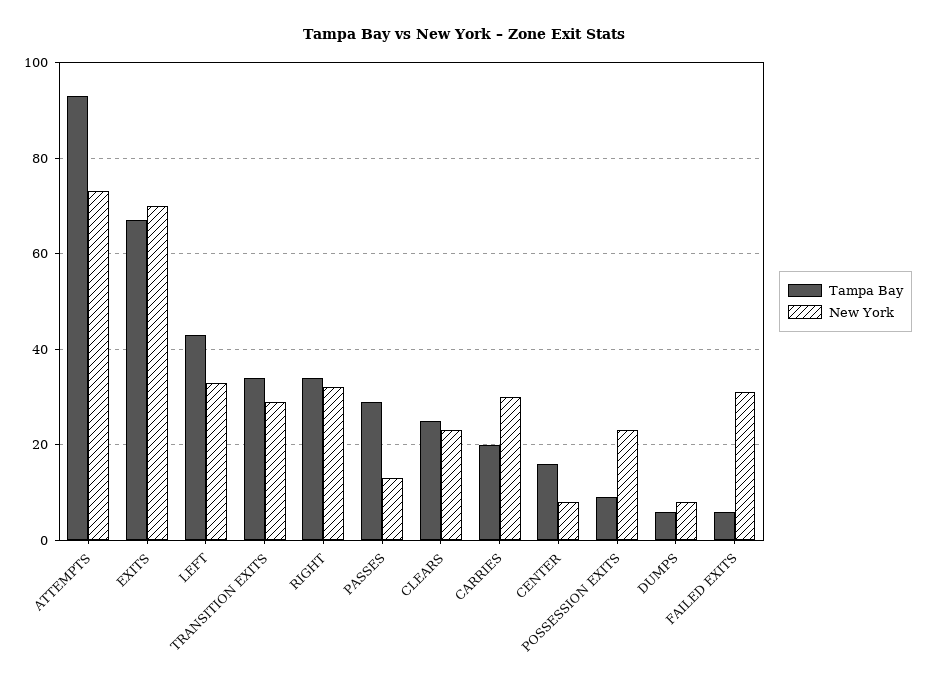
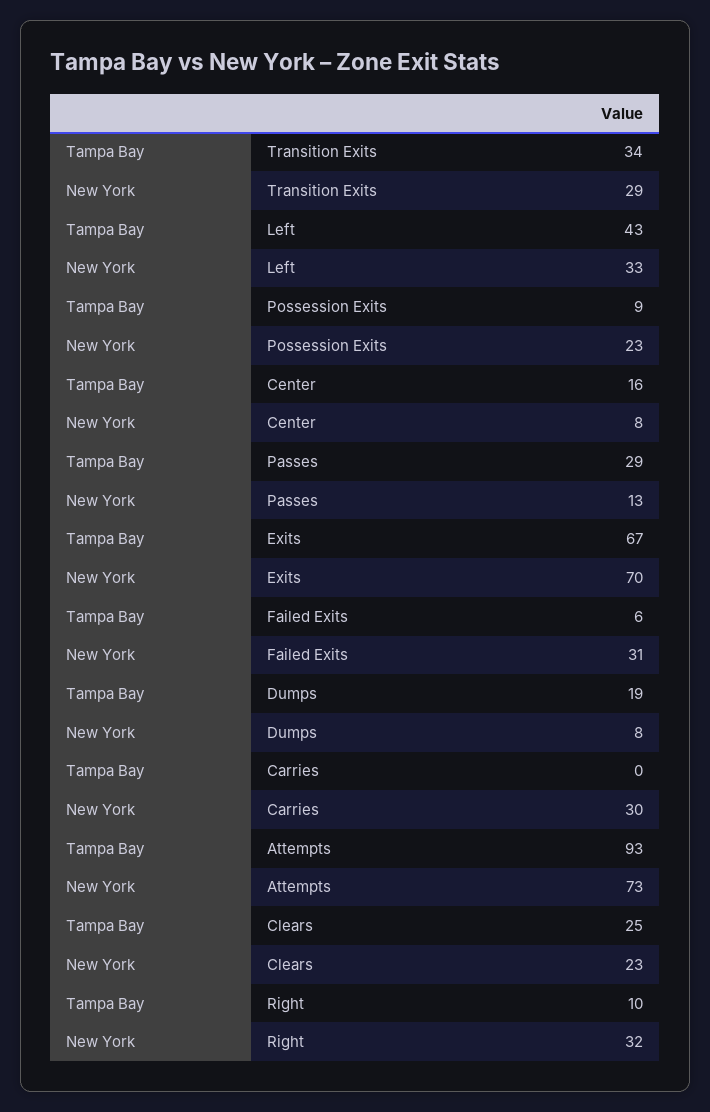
Tampa Bay, RIGHT: 35 -> 10
Tampa Bay, CARRIES: 20 -> 0
Tampa Bay, DUMPS: 5 -> 19

